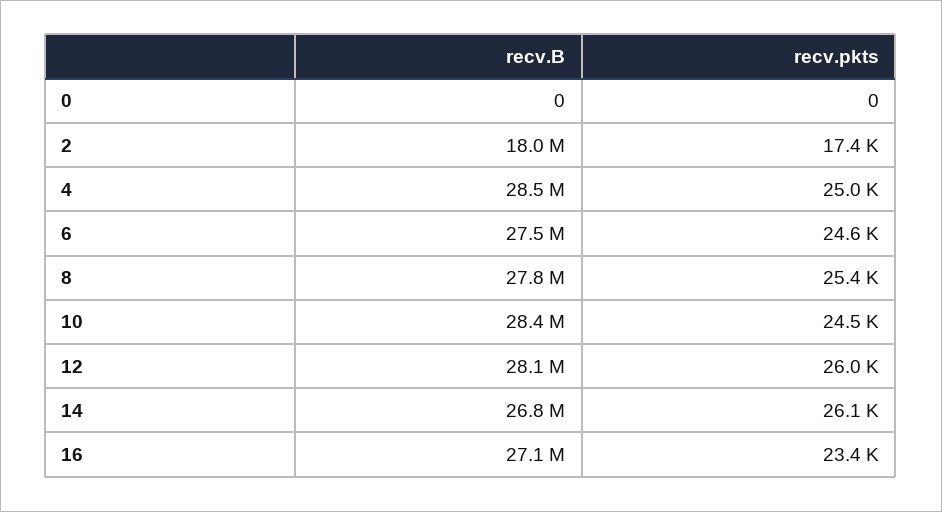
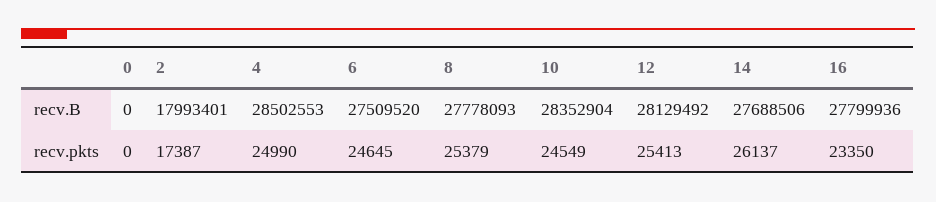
recv.pkts, 12: 26000 -> 25413
recv.B, 14: 26800000 -> 27688506
recv.B, 16: 27100000 -> 27799936

